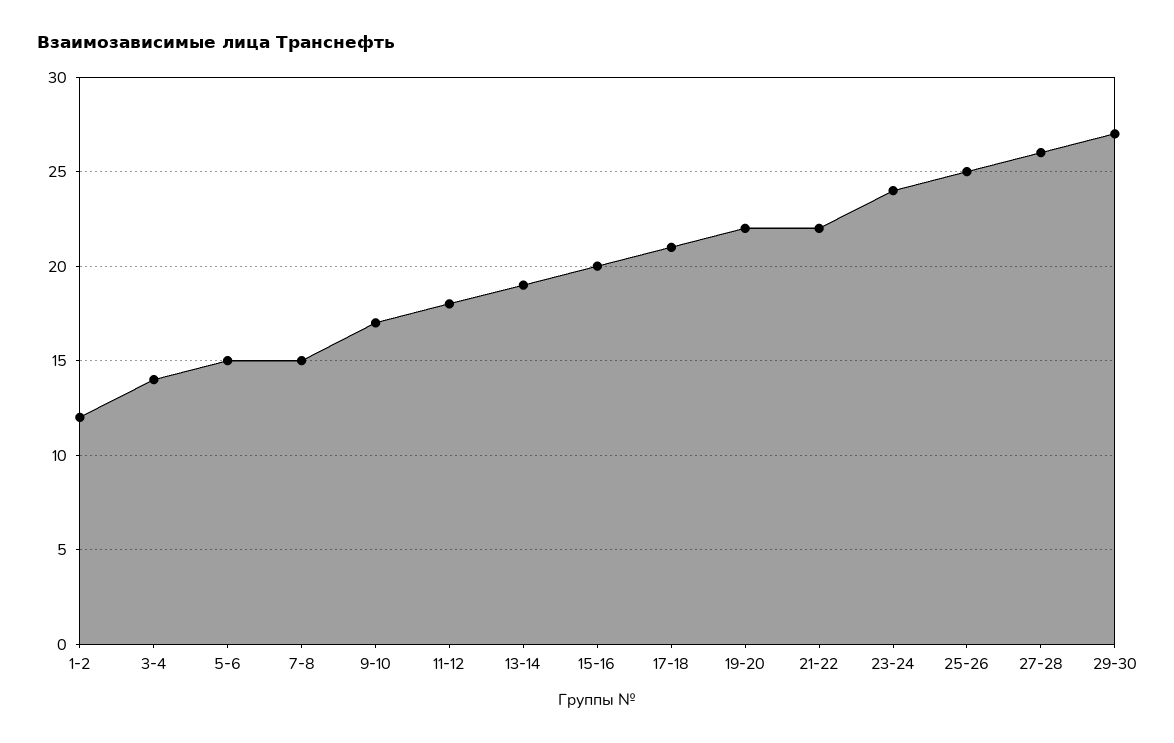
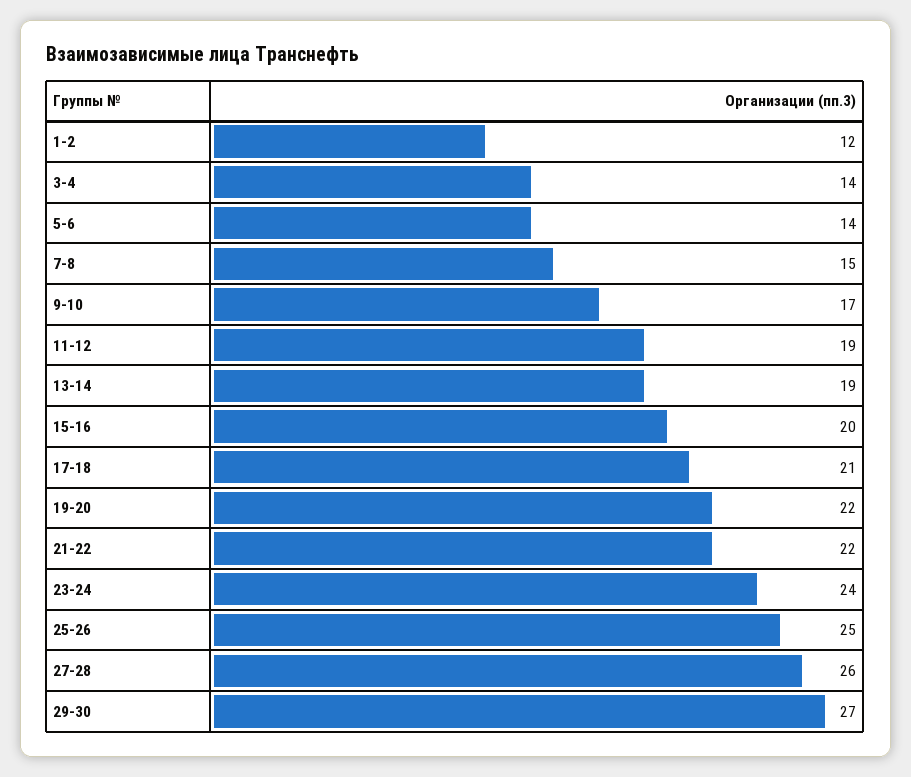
5-6: 15 -> 14
11-12: 18 -> 19

